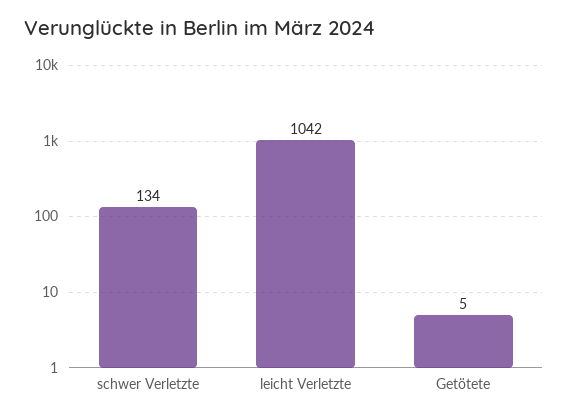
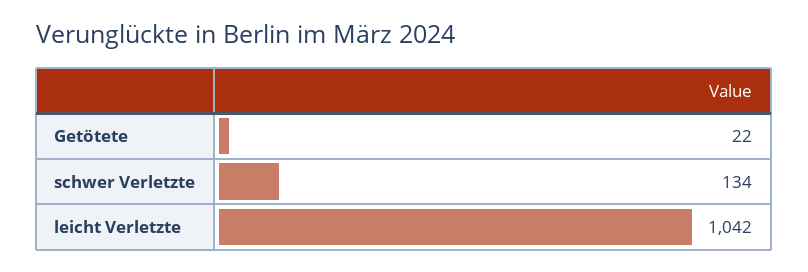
Getötete: 5 -> 22

